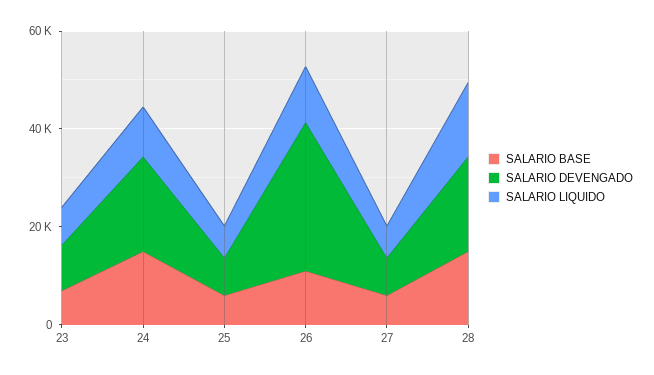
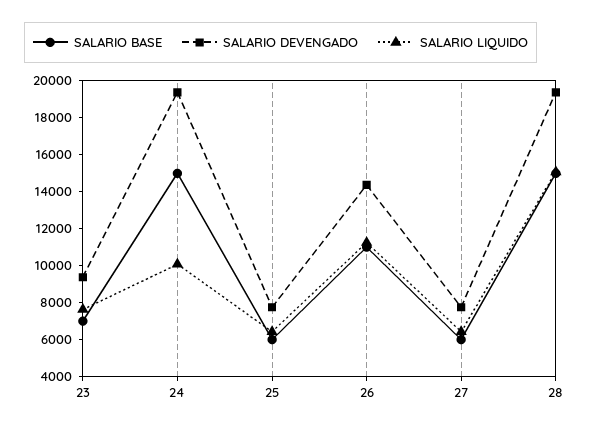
SALARIO DEVENGADO, 26: 30000 -> 14500

